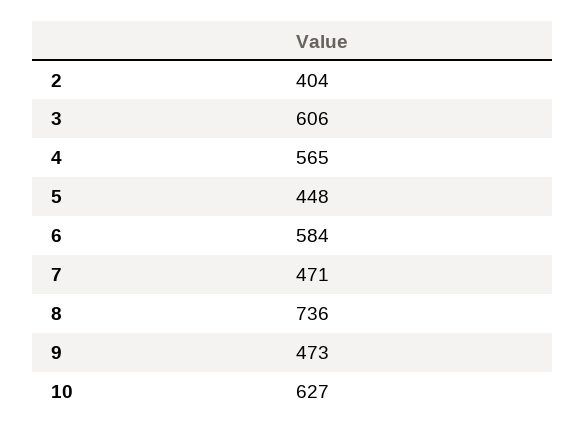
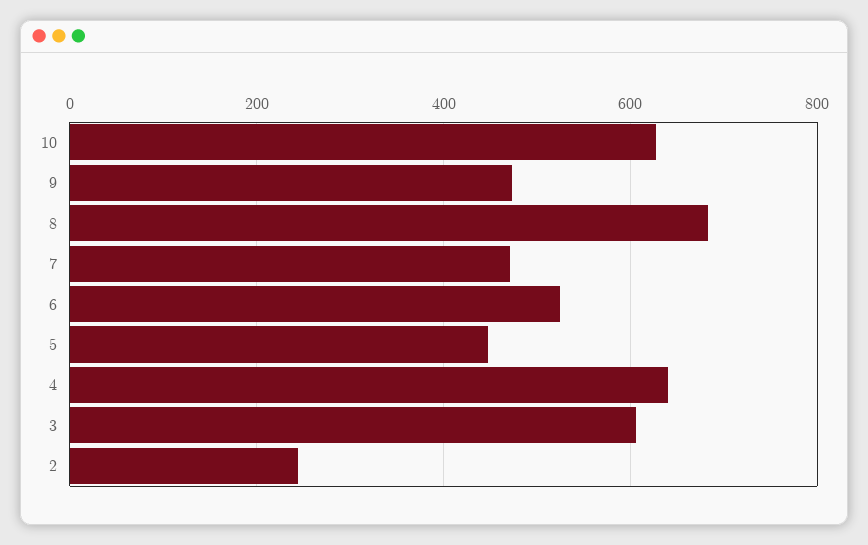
2: 404 -> 240
4: 565 -> 640
6: 584 -> 520
8: 736 -> 680

